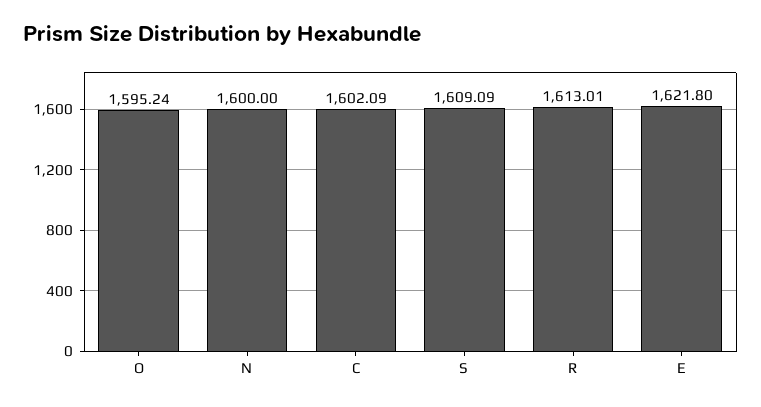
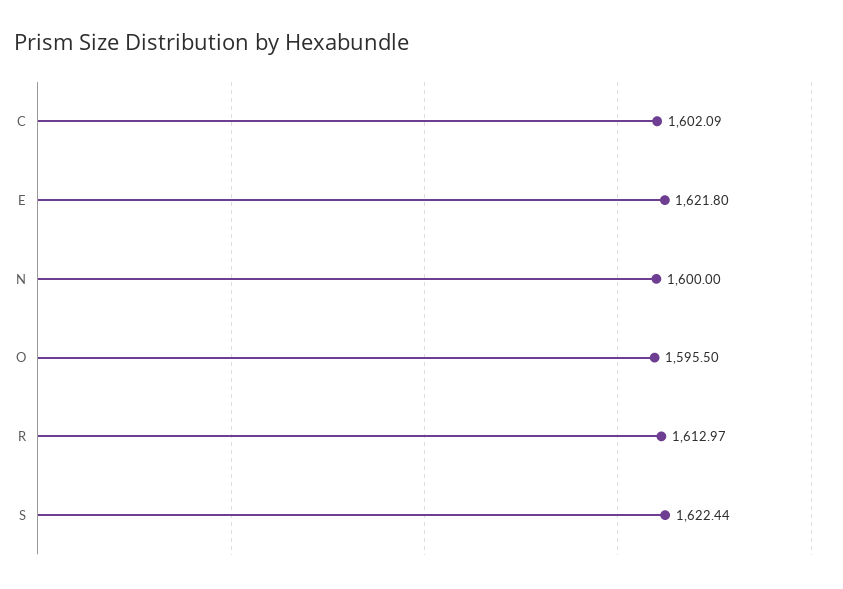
O: 1595.24 -> 1595.5
S: 1609.09 -> 1622.44
R: 1613.01 -> 1612.97

